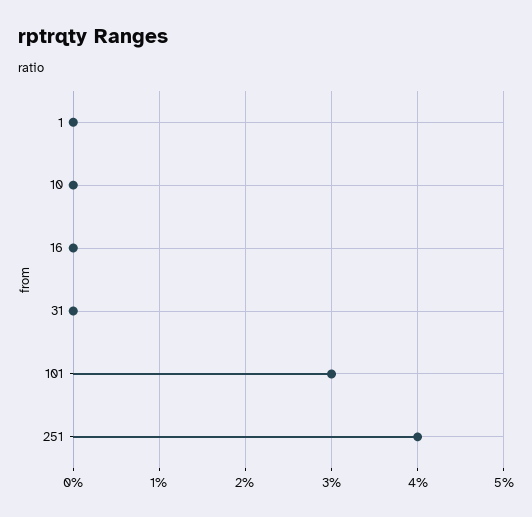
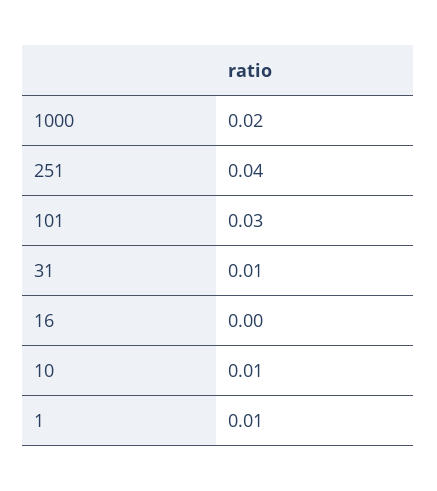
1: 0 -> 0.01
10: 0 -> 0.01
31: 0 -> 0.01
1000: none -> 0.02

